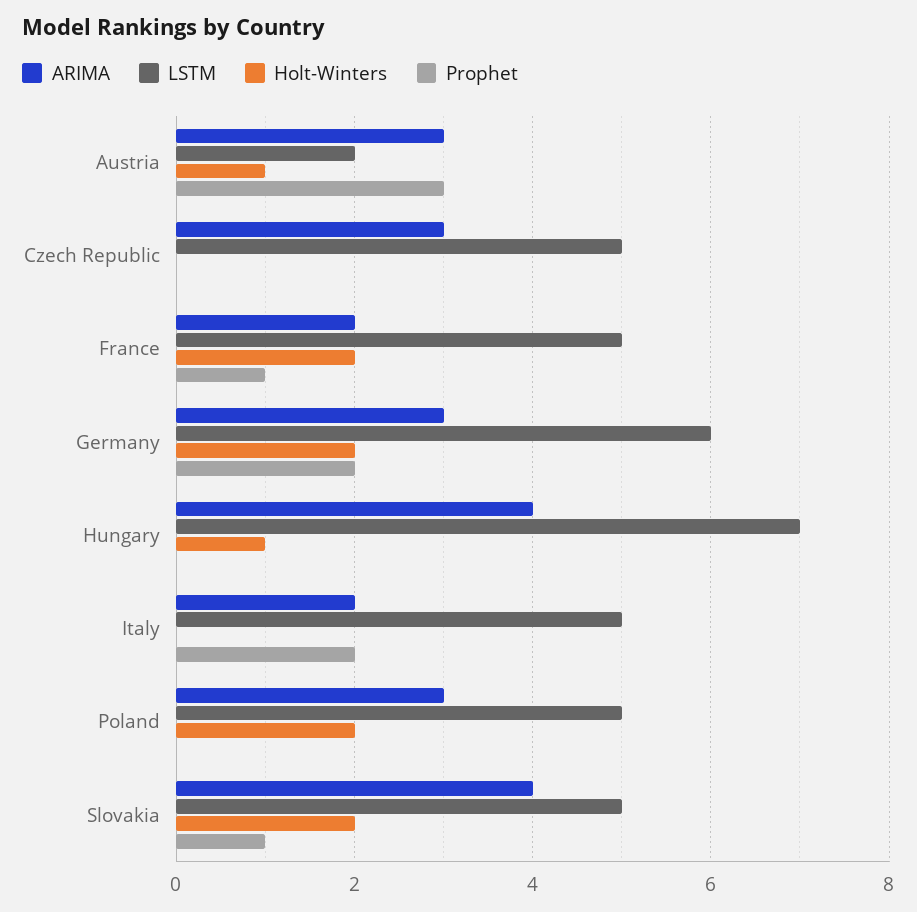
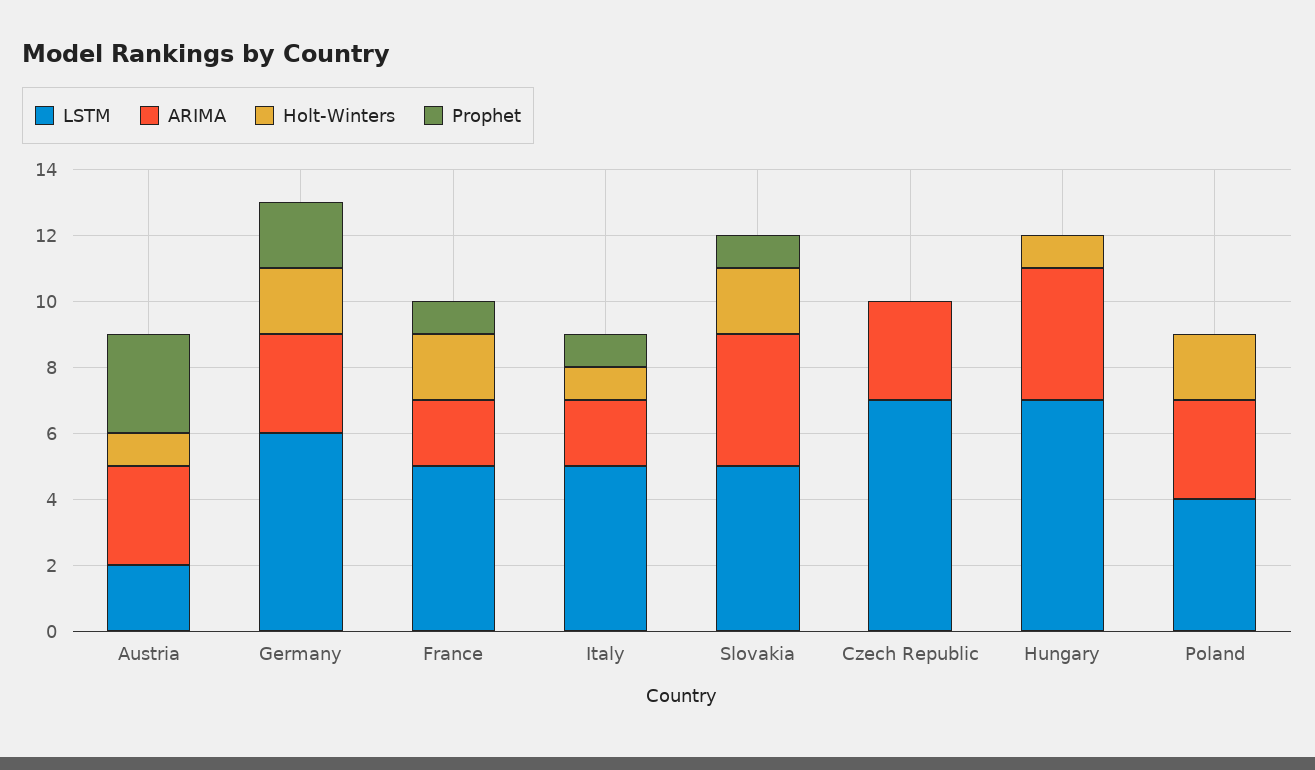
LSTM, Czech Republic: 5 -> 7
Holt-Winters, Italy: 0 -> 1
Prophet, Italy: 2 -> 1
LSTM, Poland: 5 -> 4

